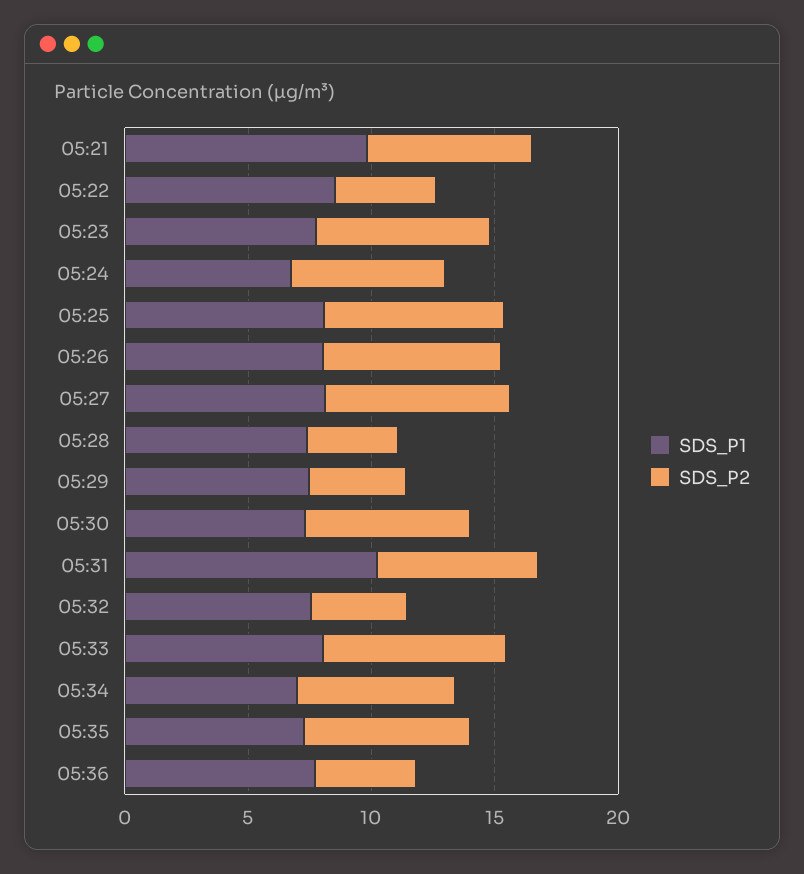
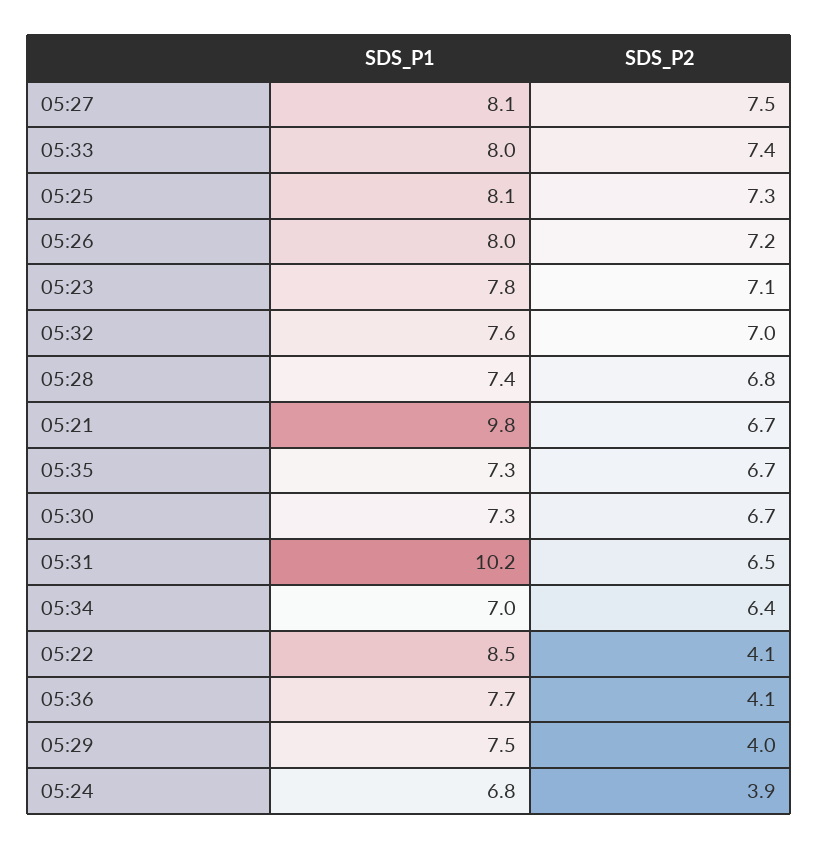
SDS_P2, 05:24: 6 -> 3.9
SDS_P2, 05:28: 4 -> 6.8
SDS_P2, 05:32: 4 -> 7

